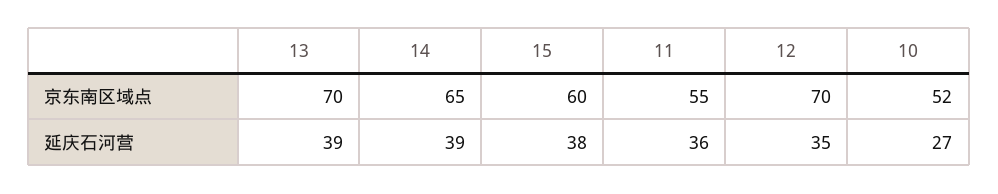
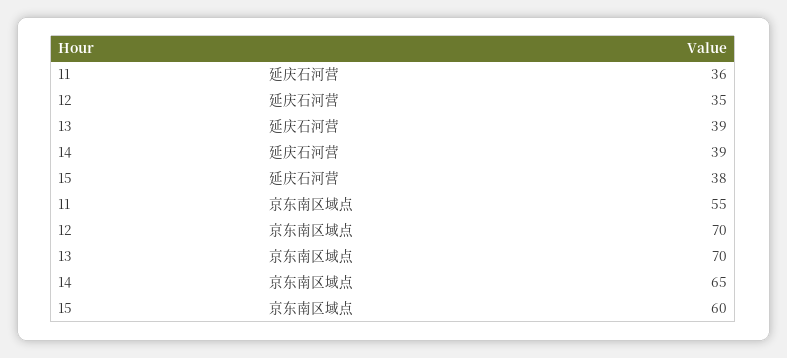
10, 京东南区域点: 52 -> none
10, 延庆石河营: 27 -> none

